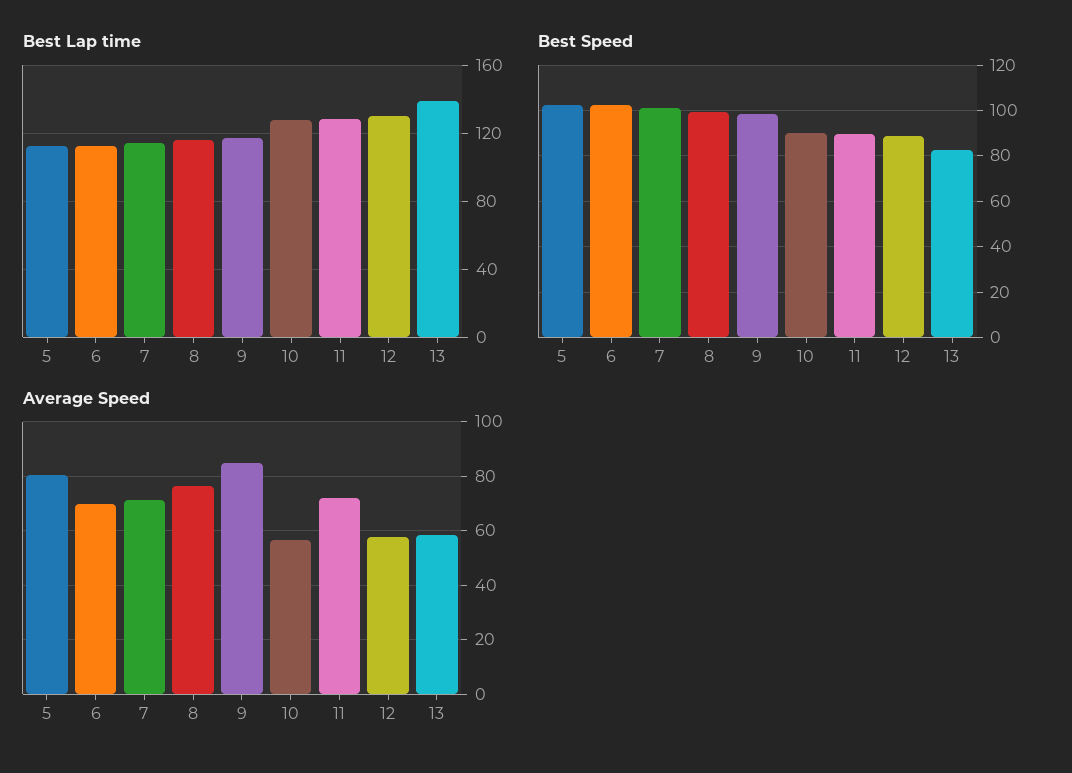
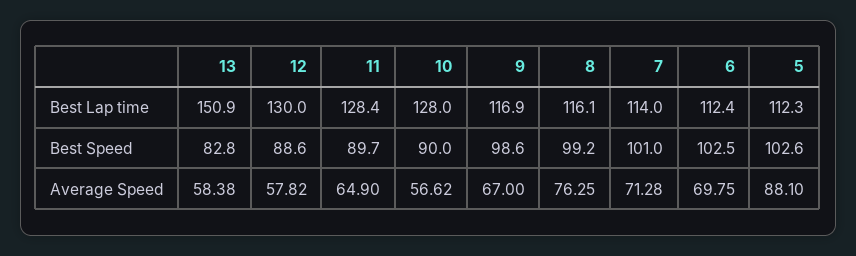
Best Lap time, 13: 140 -> 150.9
Average Speed, 5: 80 -> 88.1
Average Speed, 9: 85 -> 67
Average Speed, 11: 72.5 -> 64.9

